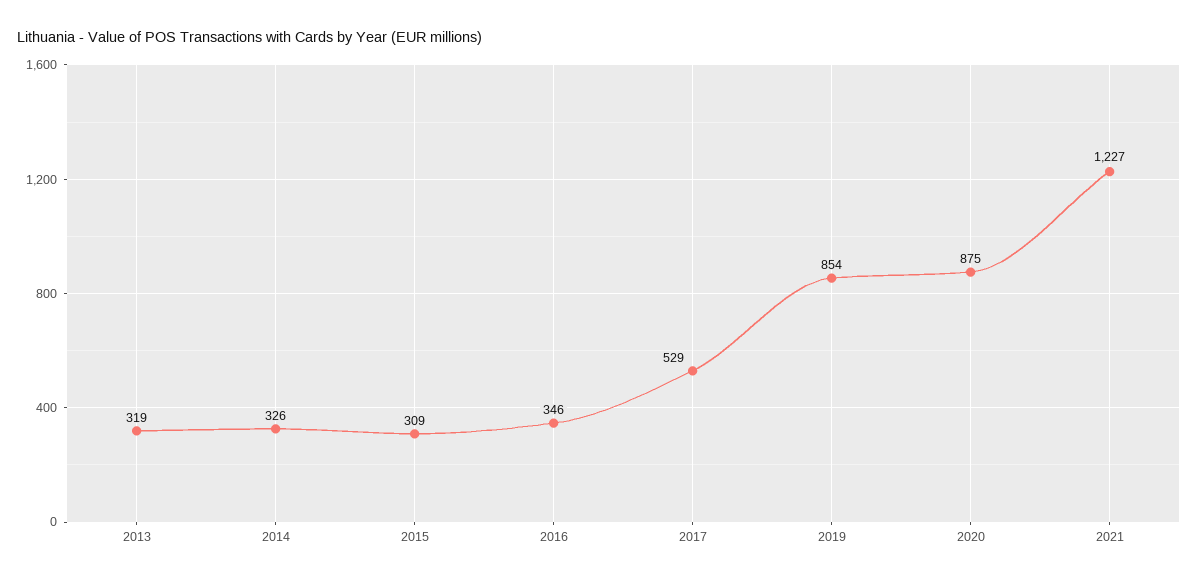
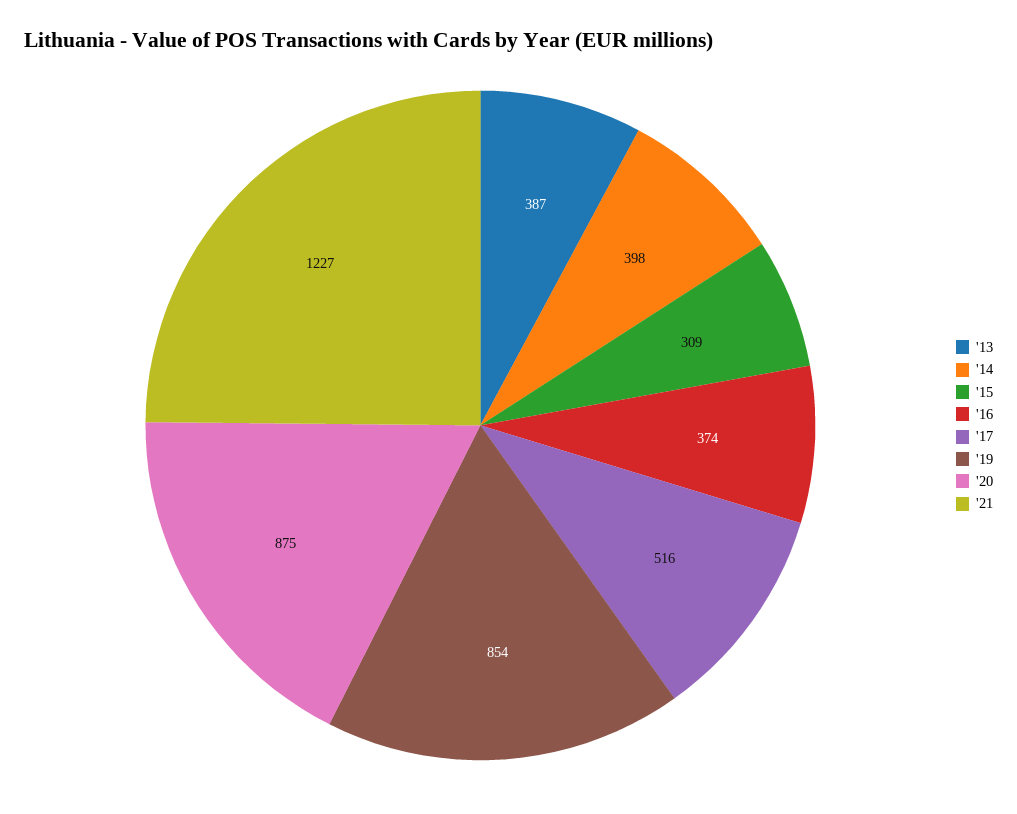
2013: 319 -> 387
2014: 326 -> 398
2016: 346 -> 374
2017: 529 -> 516

